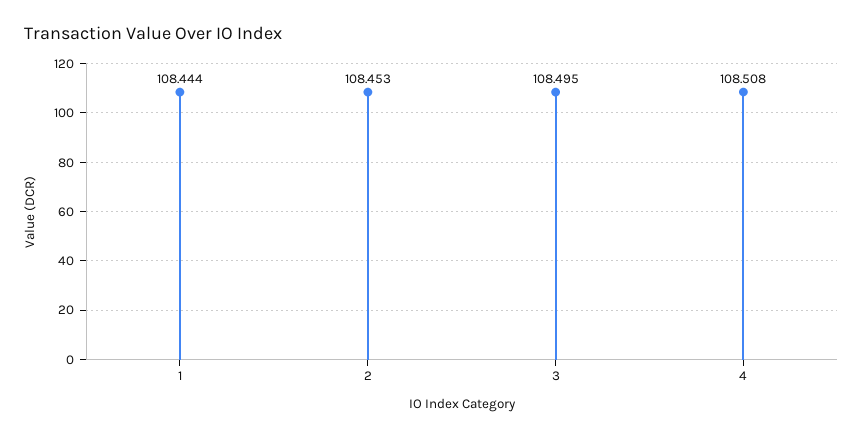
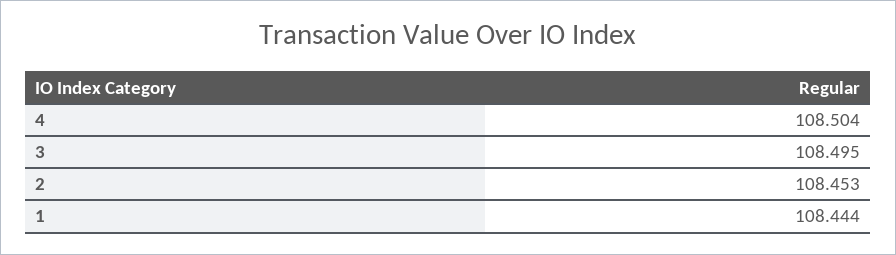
4: 108.508 -> 108.504

